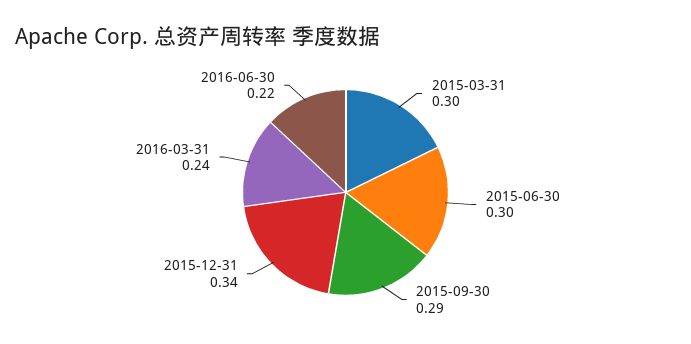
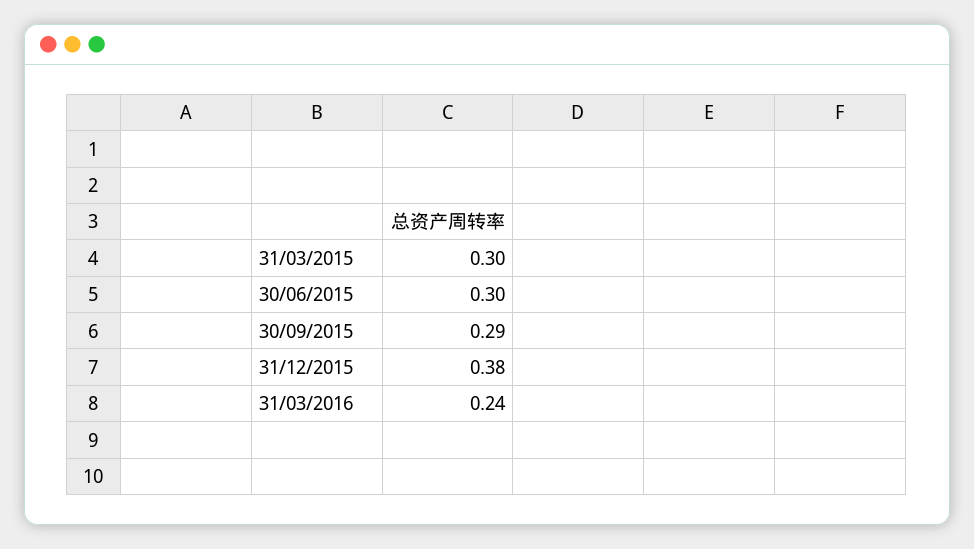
2015-12-31: 0.34 -> 0.38
2016-06-30: 0.22 -> none

